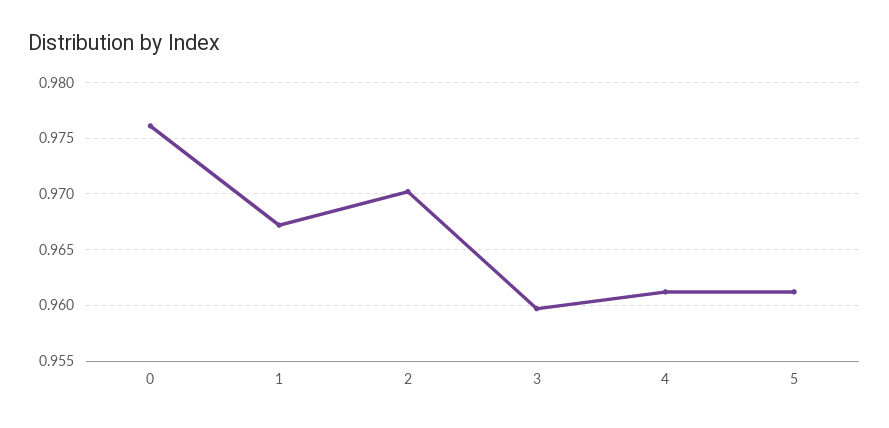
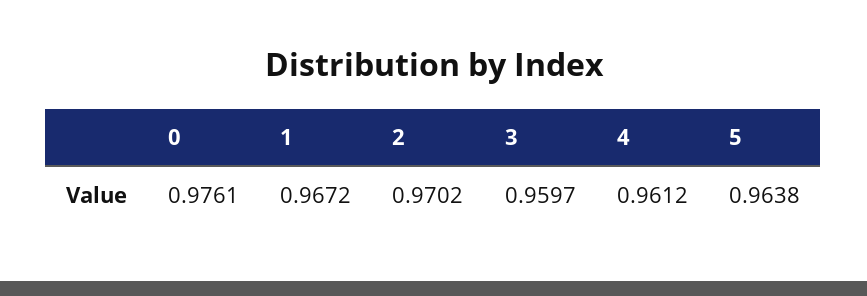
5: 0.961 -> 0.9638

